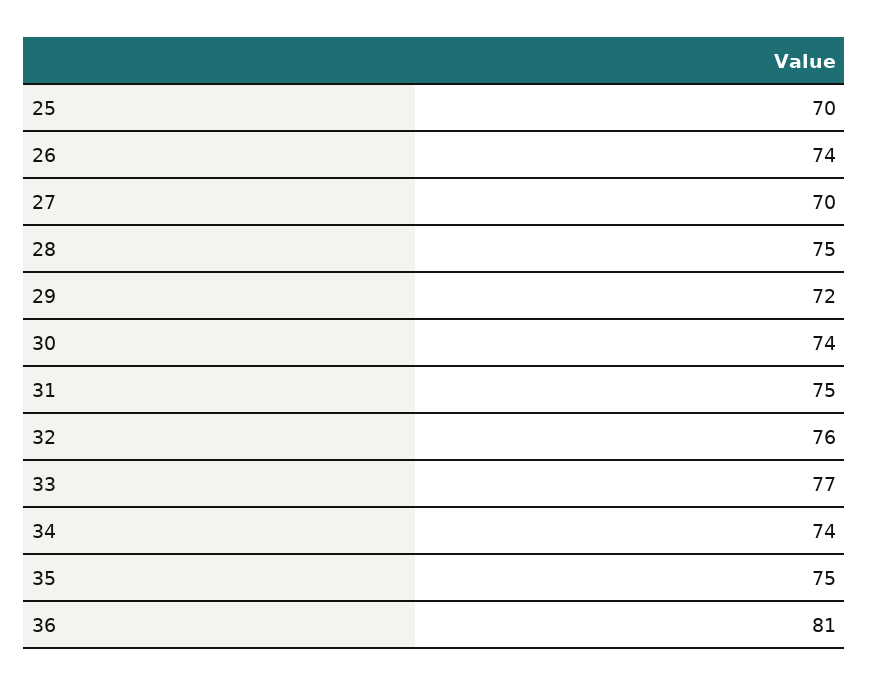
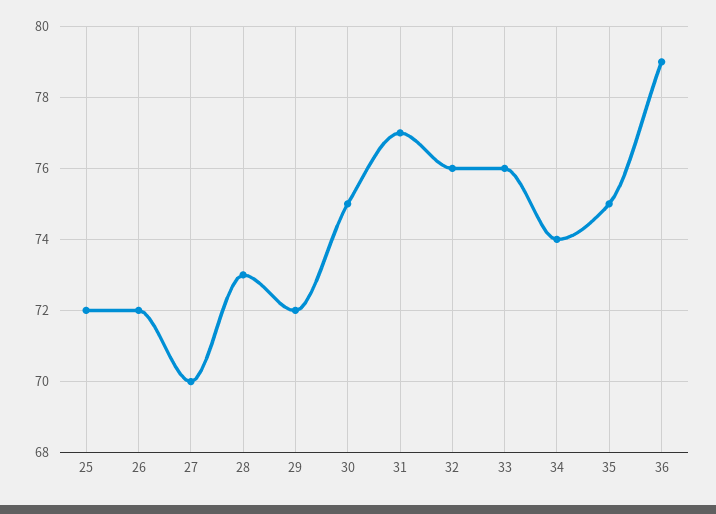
25: 70 -> 72
26: 74 -> 72
28: 75 -> 73
30: 74 -> 75
31: 75 -> 77
33: 77 -> 76
36: 81 -> 79

